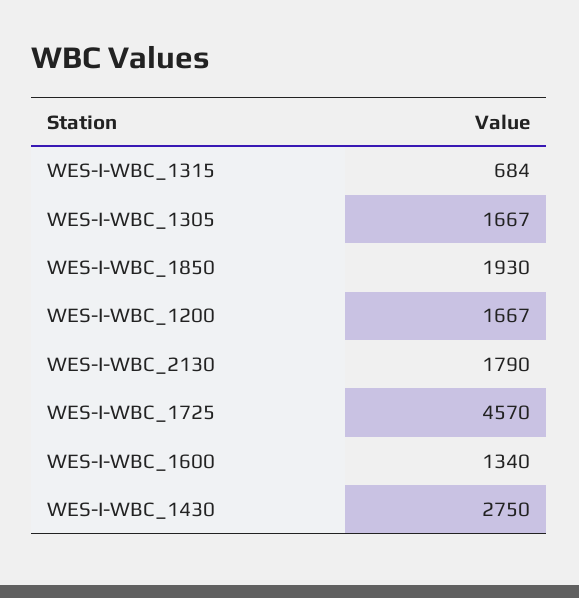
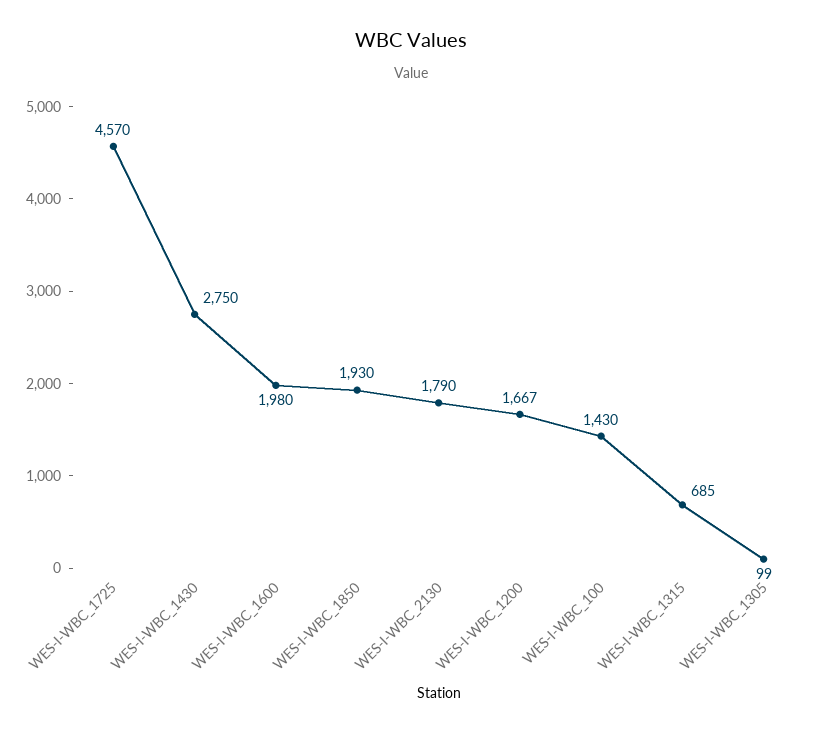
WES-I-WBC_1315: 684 -> 685
WES-I-WBC_1305: 1667 -> 99
WES-I-WBC_1600: 1340 -> 1980
WES-I-WBC_100: none -> 1430

